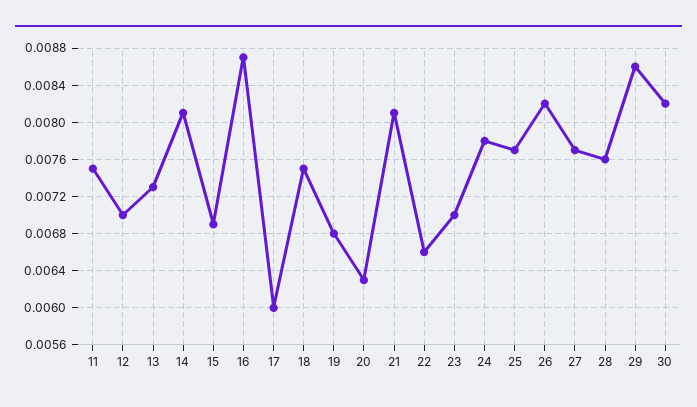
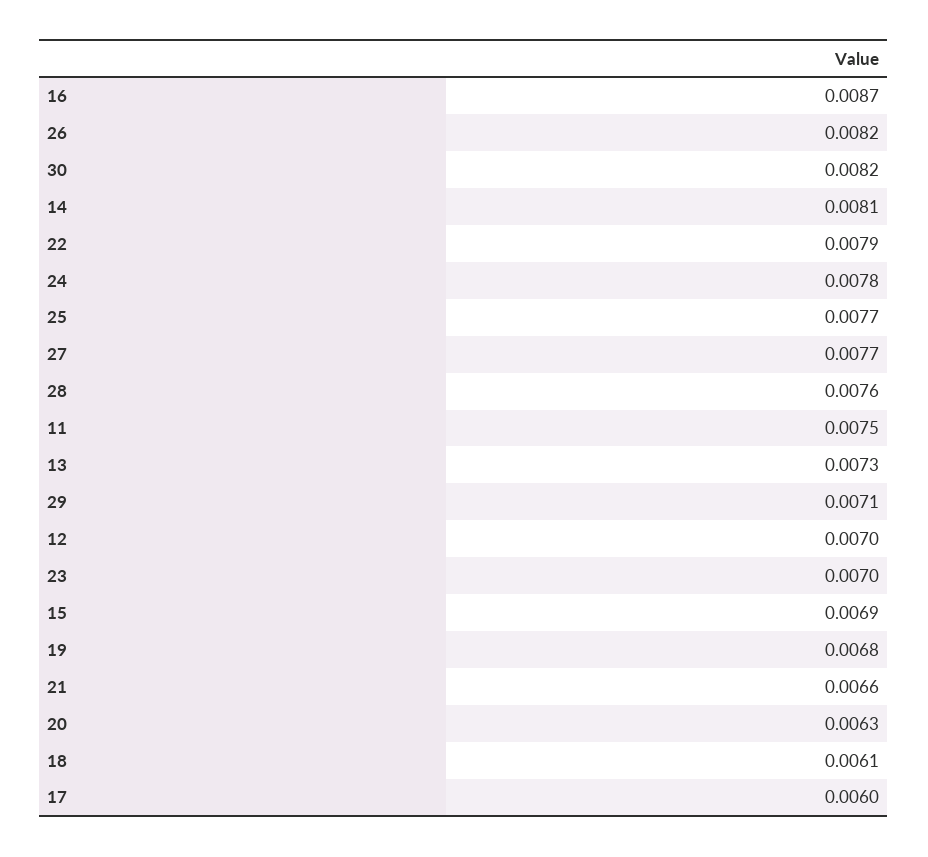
18: 0.0075 -> 0.0061
21: 0.0081 -> 0.0066
22: 0.0066 -> 0.0079
29: 0.0086 -> 0.0071

